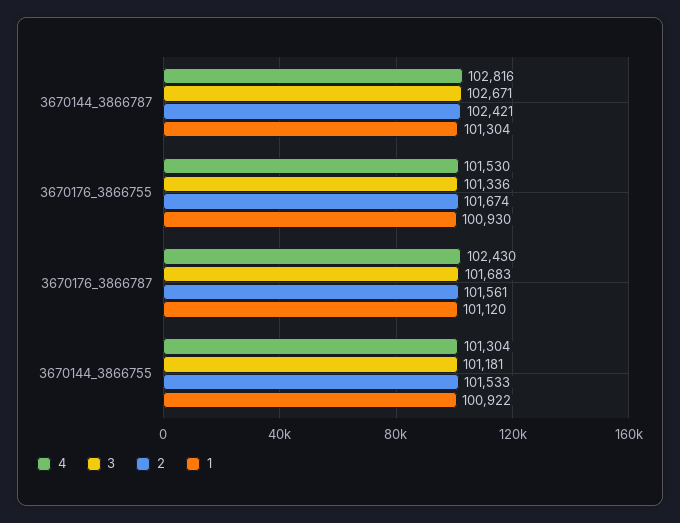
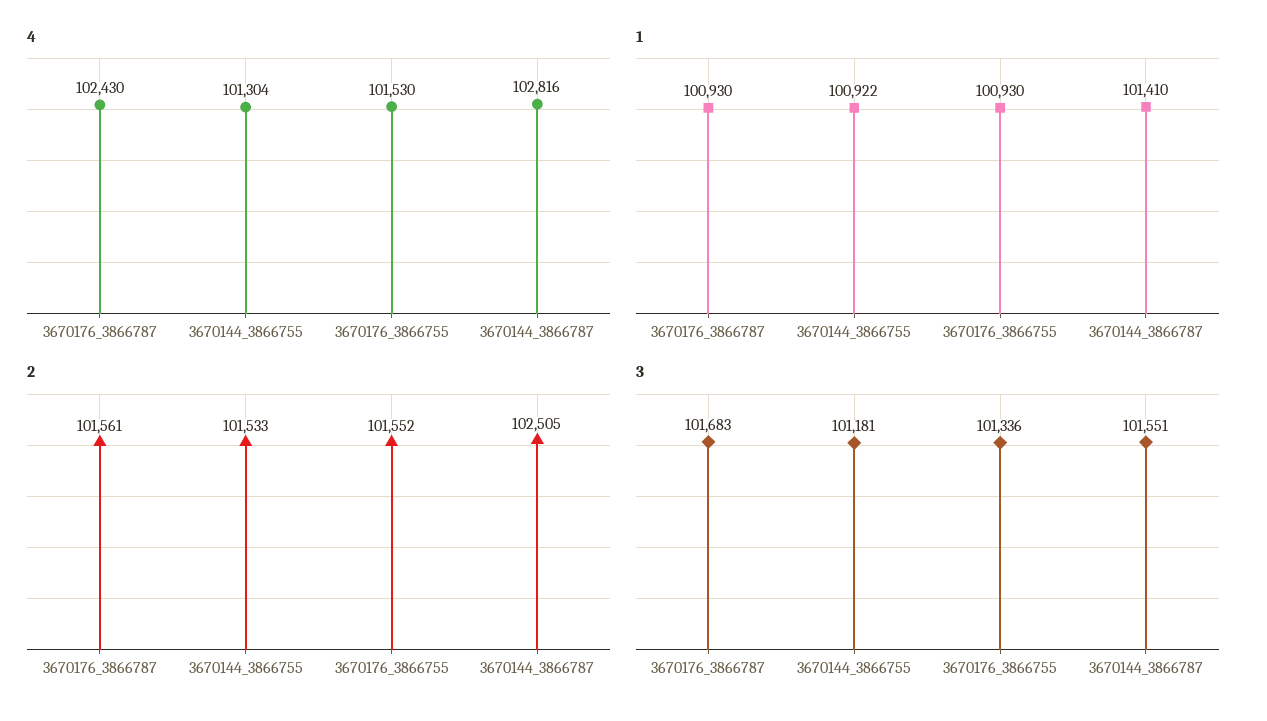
3, 3670144_3866787: 102671 -> 101551
2, 3670144_3866787: 102421 -> 102505
1, 3670144_3866787: 101304 -> 101410
2, 3670176_3866755: 101674 -> 101552
1, 3670176_3866787: 101120 -> 100930

